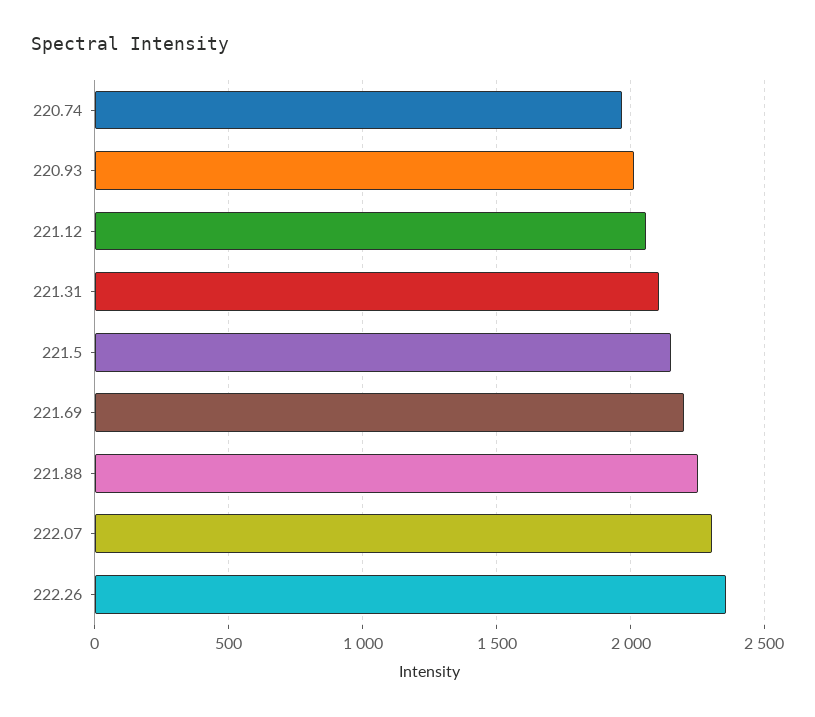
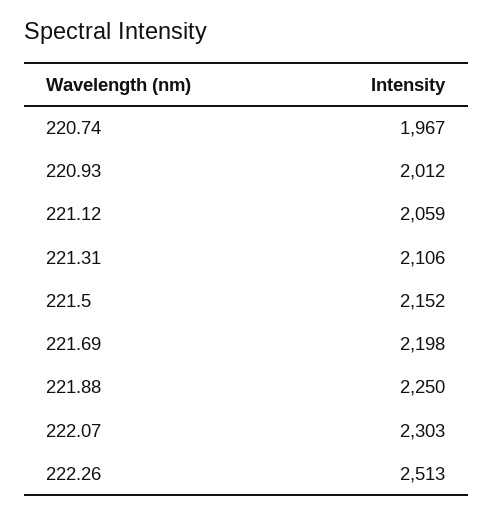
222.26: 2350 -> 2513

